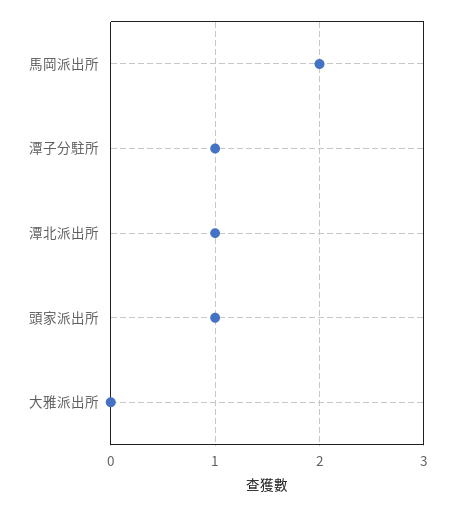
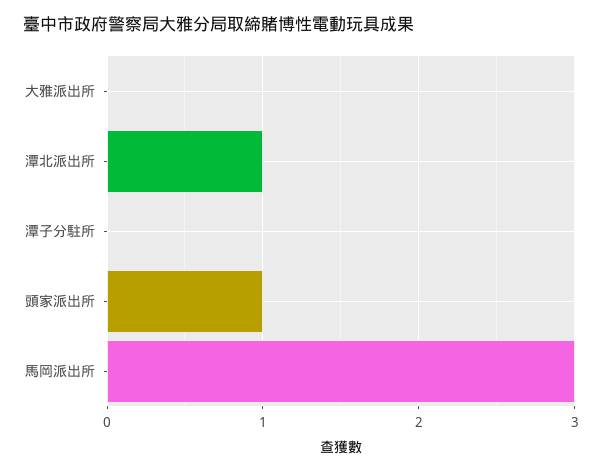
馬岡派出所: 2 -> 3
潭子分駐所: 1 -> 0

